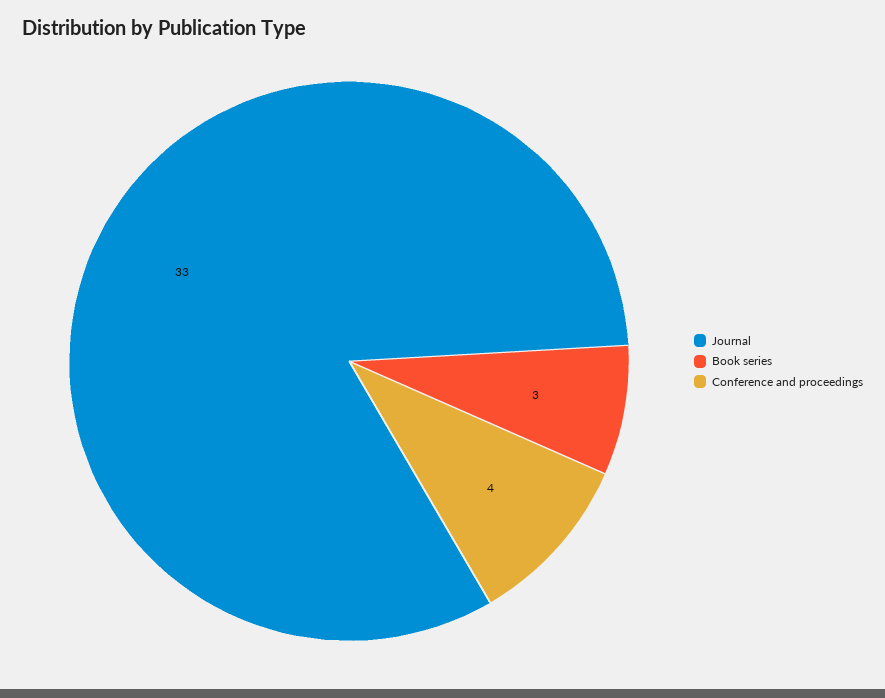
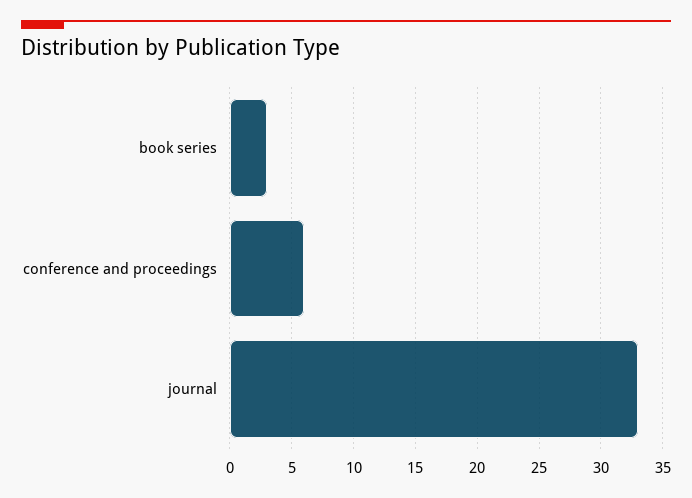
Conference and proceedings: 4 -> 6

